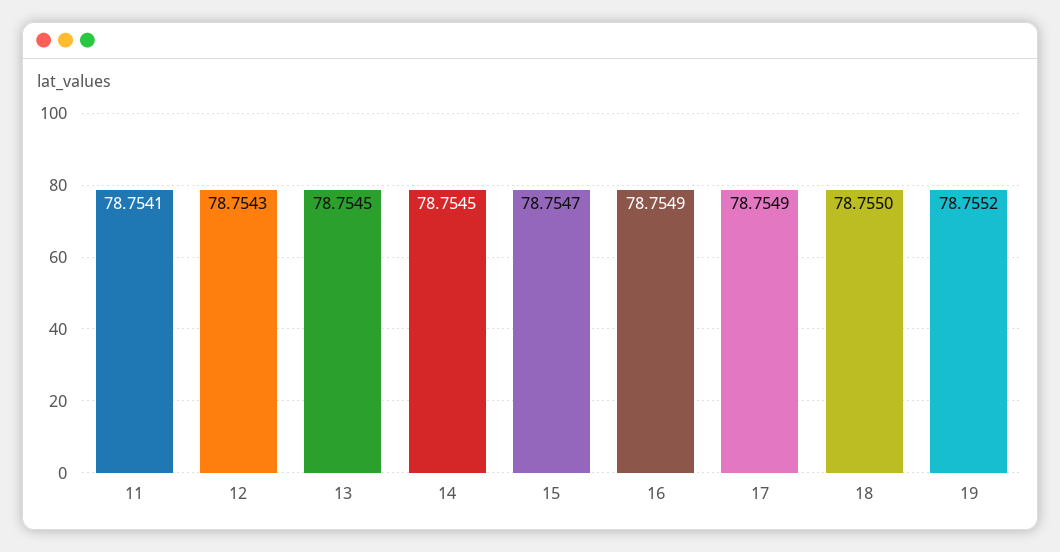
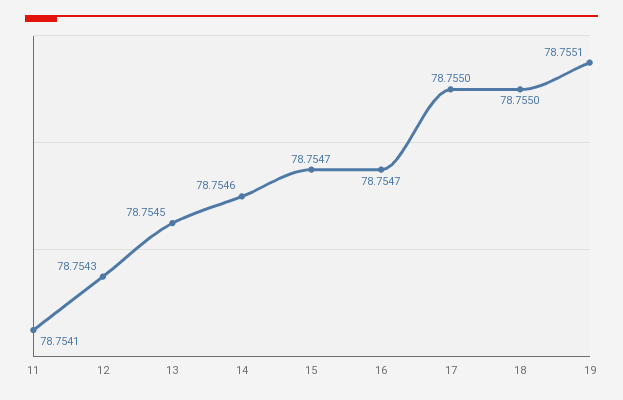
14: 78.7545 -> 78.7546
16: 78.7549 -> 78.7547
17: 78.7549 -> 78.755
19: 78.7552 -> 78.7551

